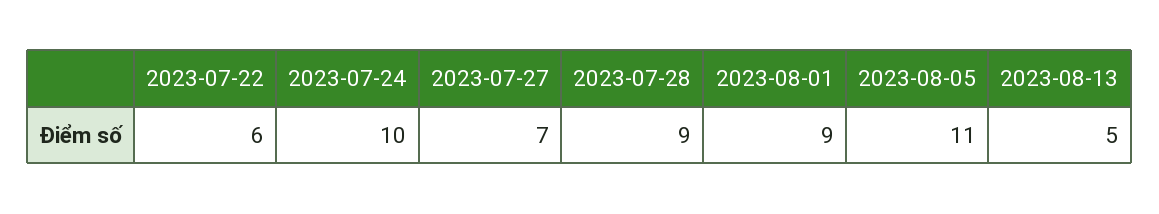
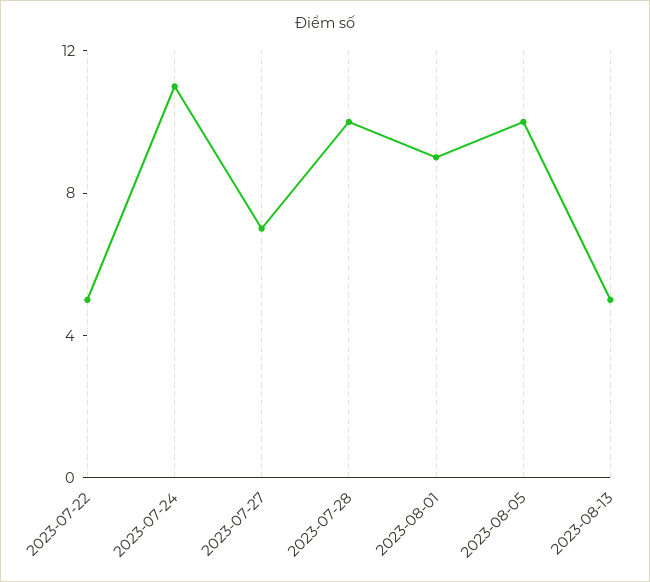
2023-07-22: 6 -> 5
2023-07-24: 10 -> 11
2023-07-28: 9 -> 10
2023-08-05: 11 -> 10

